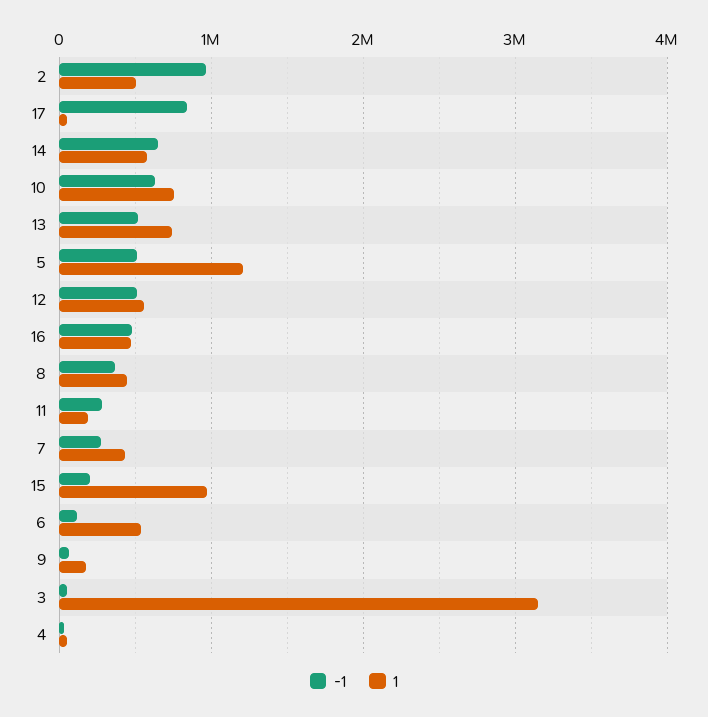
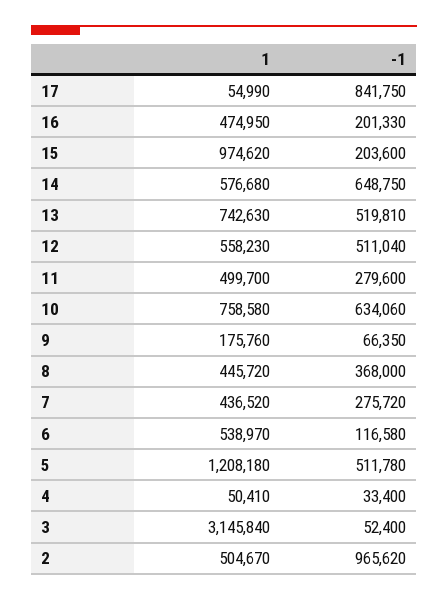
-1, 16: 500000 -> 201330
1, 11: 200000 -> 499700

